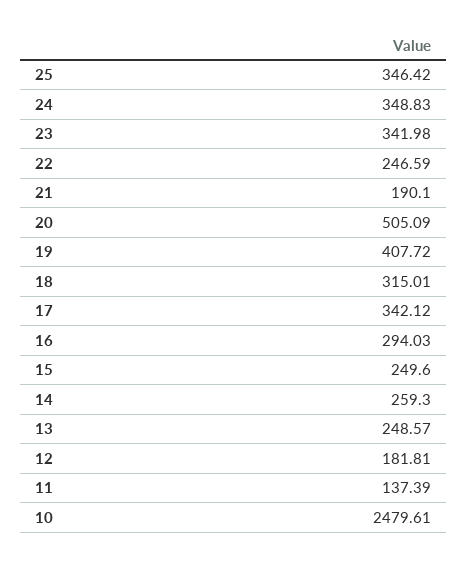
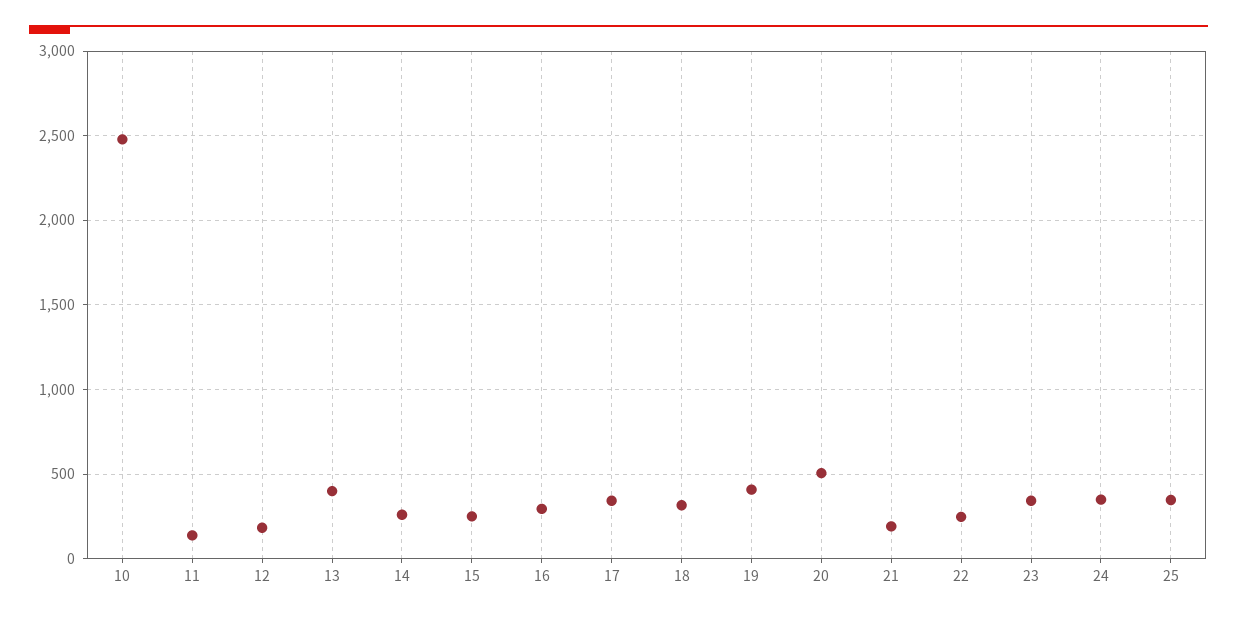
13: 248.57 -> 400

